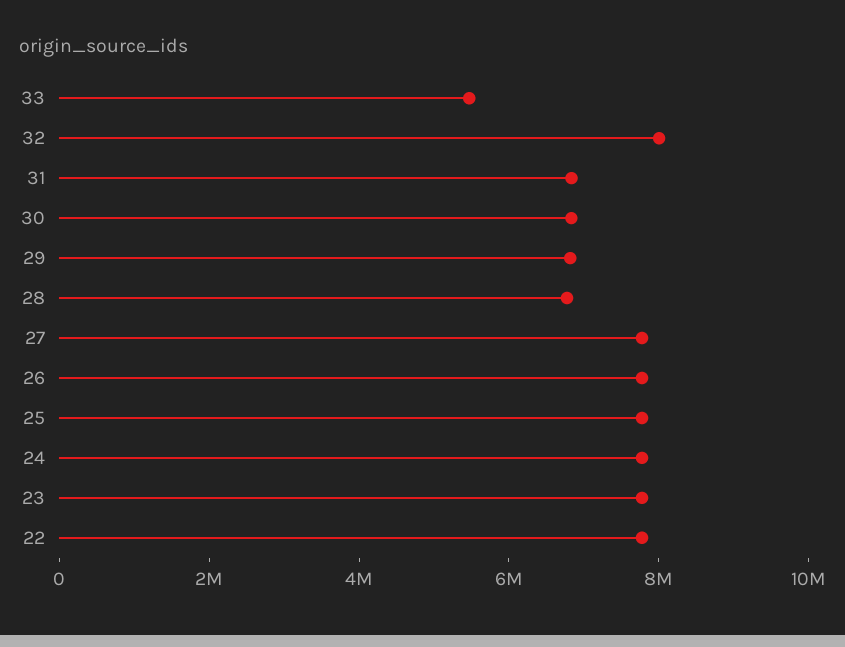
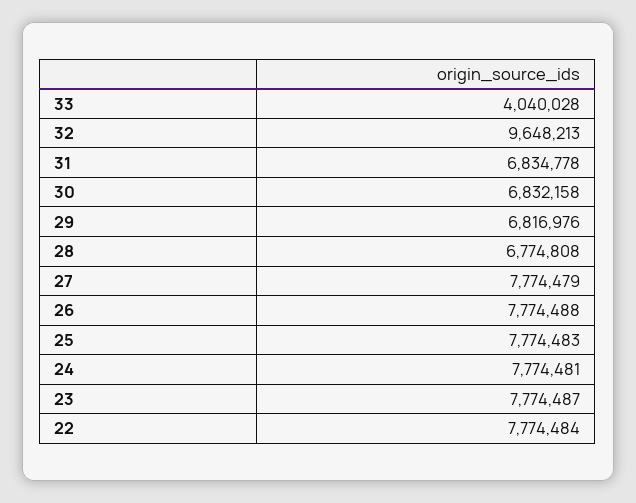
33: 5500000 -> 4040028
32: 8000000 -> 9648213

